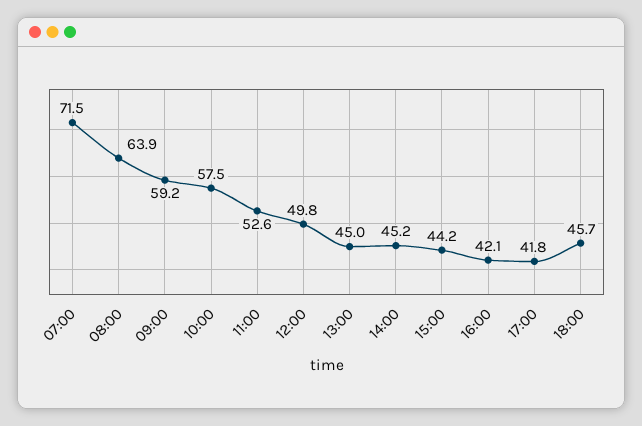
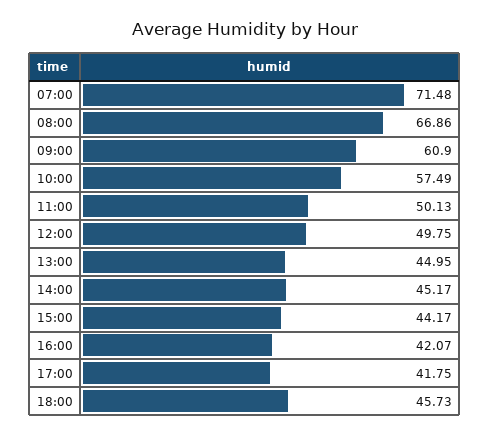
08:00: 63.9 -> 66.86
09:00: 59.2 -> 60.9
11:00: 52.6 -> 50.13

